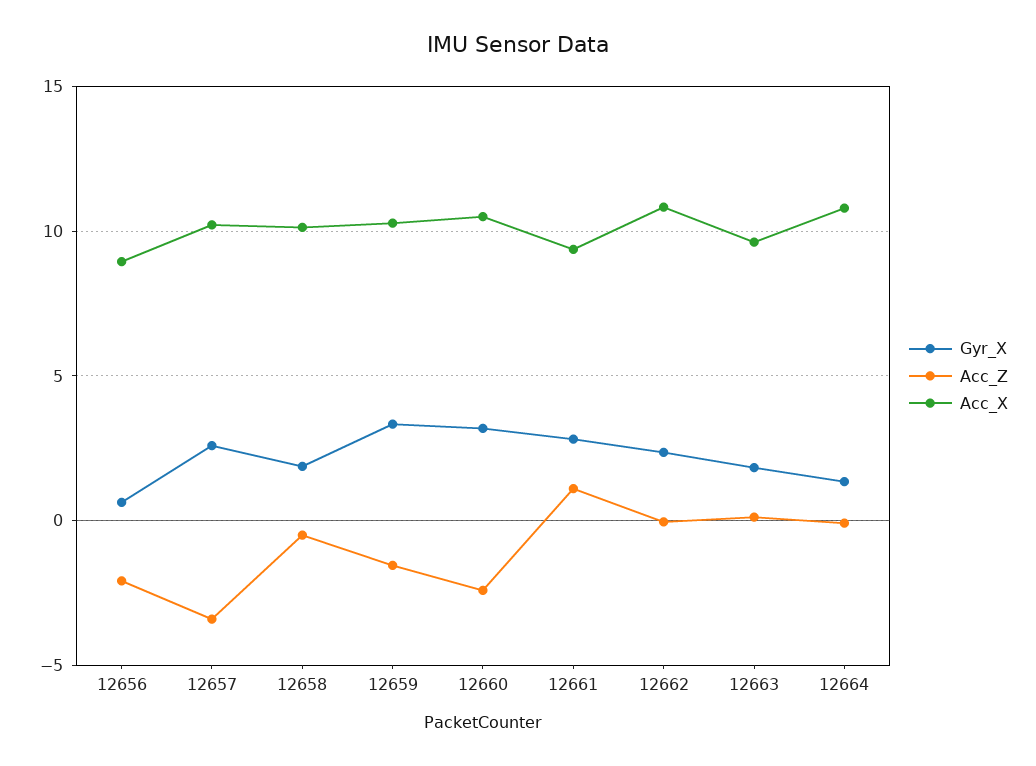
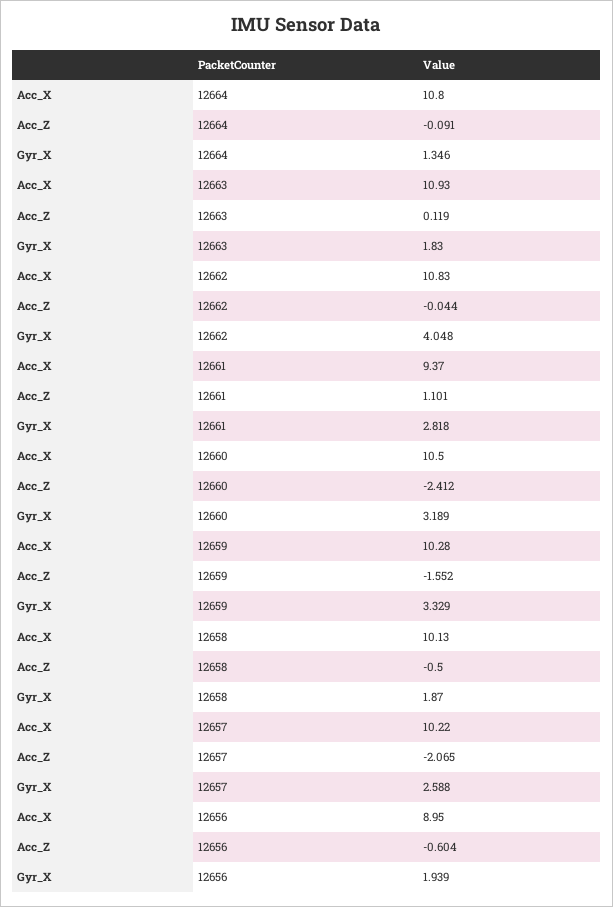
Gyr_X, 12656: 0.5 -> 1.939
Acc_Z, 12656: -2 -> -0.604
Acc_Z, 12657: -3.5 -> -2.065
Gyr_X, 12662: 2.5 -> 4.048
Acc_X, 12663: 9.5 -> 10.93

